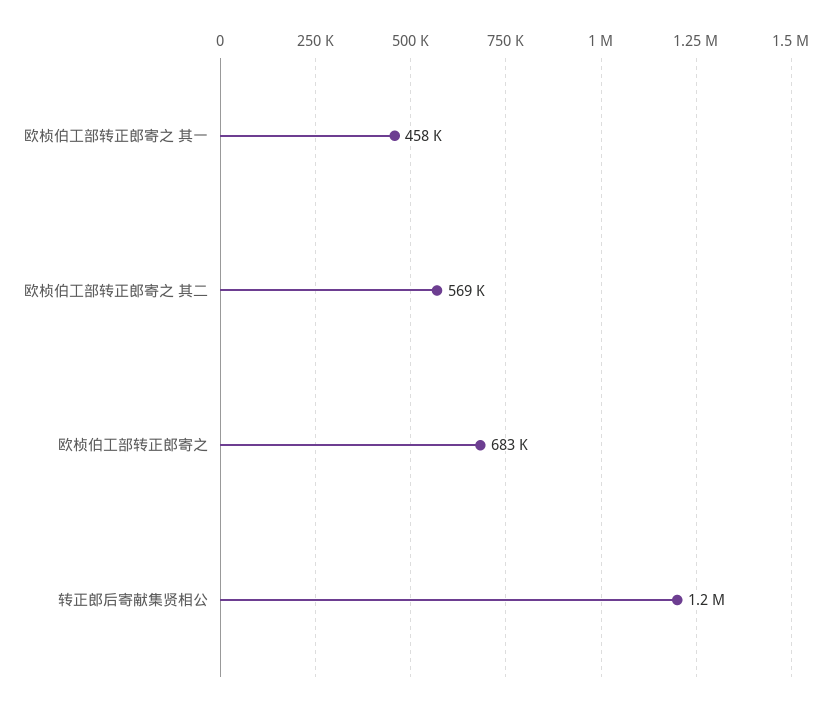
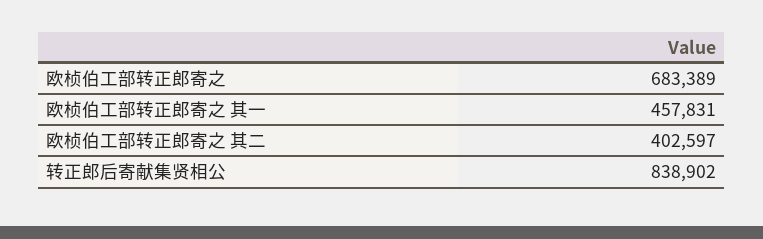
欧桢伯工部转正郎寄之 其二: 569000 -> 402597
转正郎后寄献集贤相公: 1200000 -> 838902

